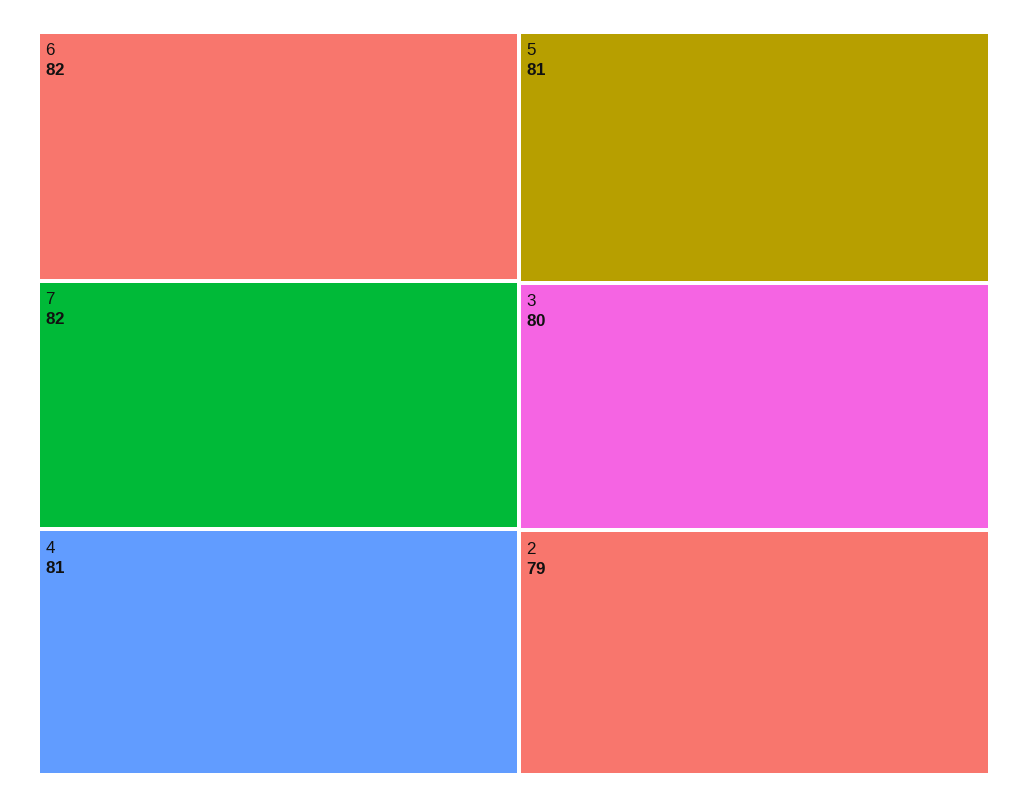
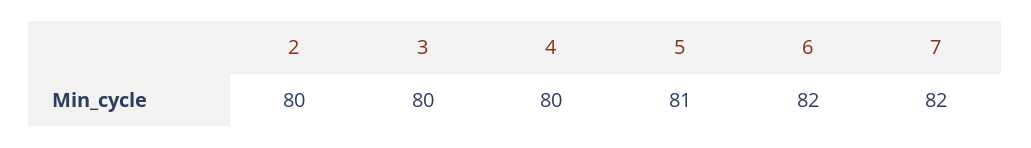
4: 81 -> 80
2: 79 -> 80

